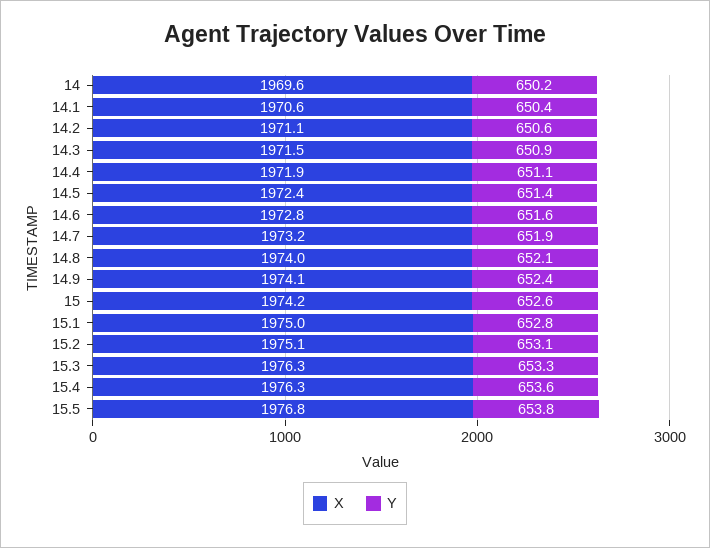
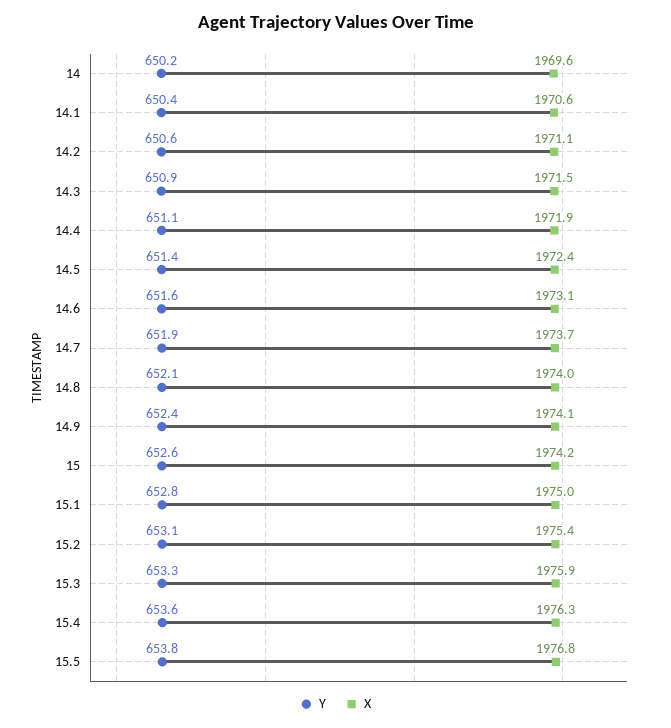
X, 14.6: 1972.8 -> 1973.1
X, 14.7: 1973.2 -> 1973.7
X, 15.2: 1975.1 -> 1975.4
X, 15.3: 1976.3 -> 1975.9

